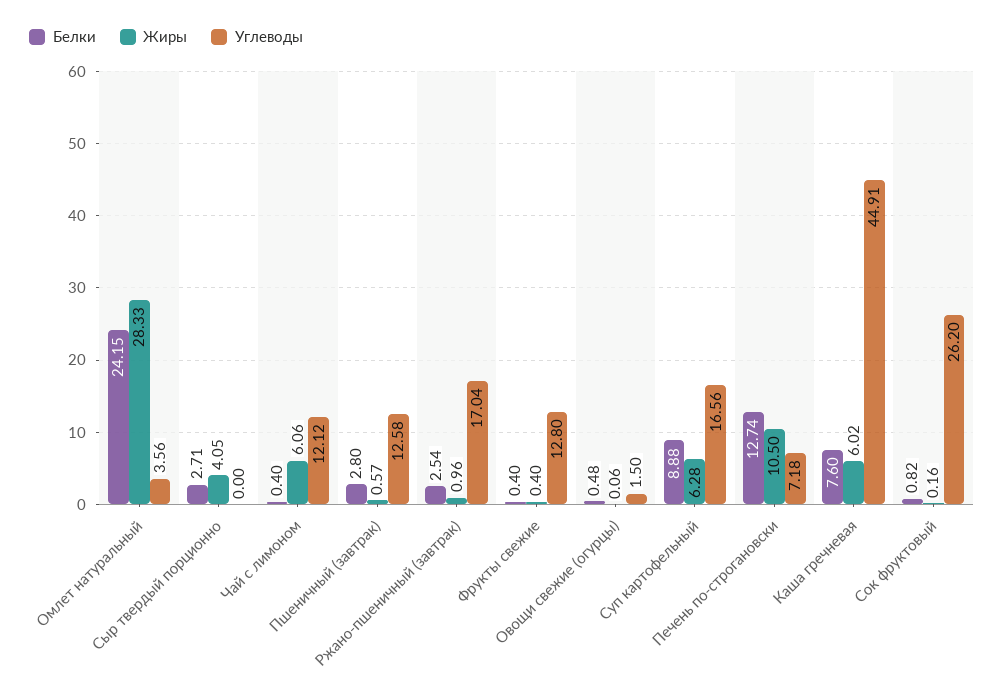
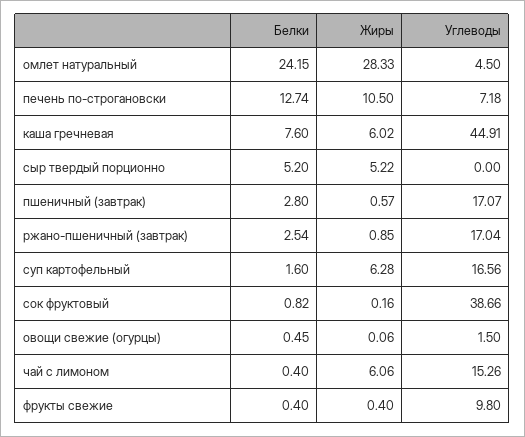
Углеводы, Омлет натуральный: 3.56 -> 4.5
Белки, Сыр твердый порционно: 2.71 -> 5.2
Жиры, Сыр твердый порционно: 4.05 -> 5.22
Углеводы, Чай с лимоном: 12.12 -> 15.26
Углеводы, Пшеничный (завтрак): 12.58 -> 17.07
Жиры, Ржано-пшеничный (завтрак): 0.96 -> 0.85
Углеводы, Фрукты свежие: 12.8 -> 9.8
Белки, Овощи свежие (огурцы): 0.48 -> 0.45
Белки, Суп картофельный: 8.88 -> 1.6
Углеводы, Сок фруктовый: 26.2 -> 38.66

